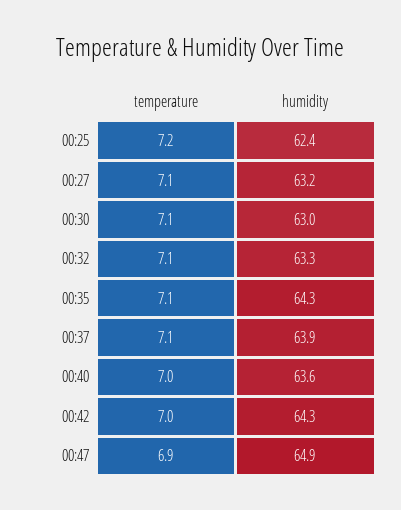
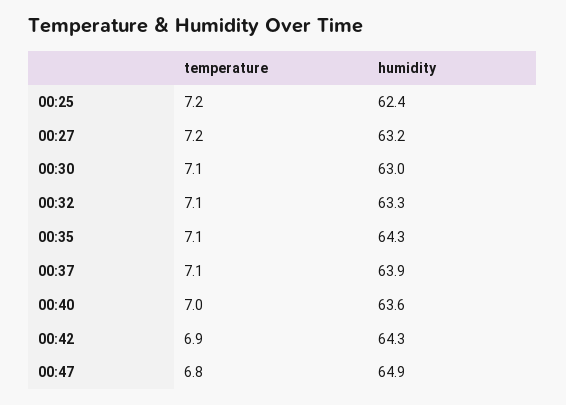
temperature, 00:27: 7.1 -> 7.2
temperature, 00:42: 7 -> 6.9
temperature, 00:47: 6.9 -> 6.8

